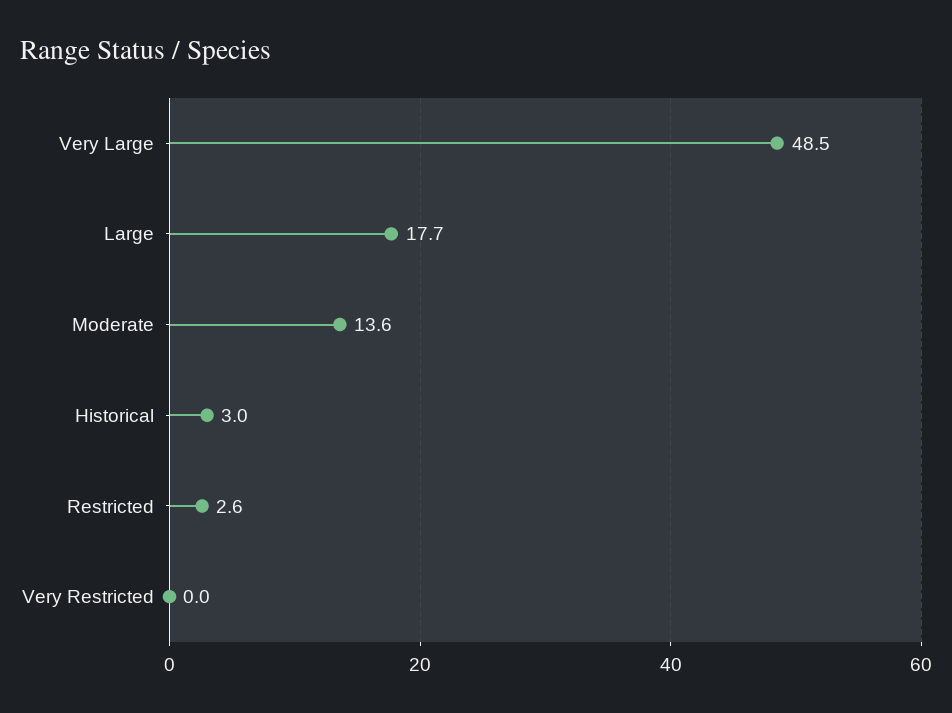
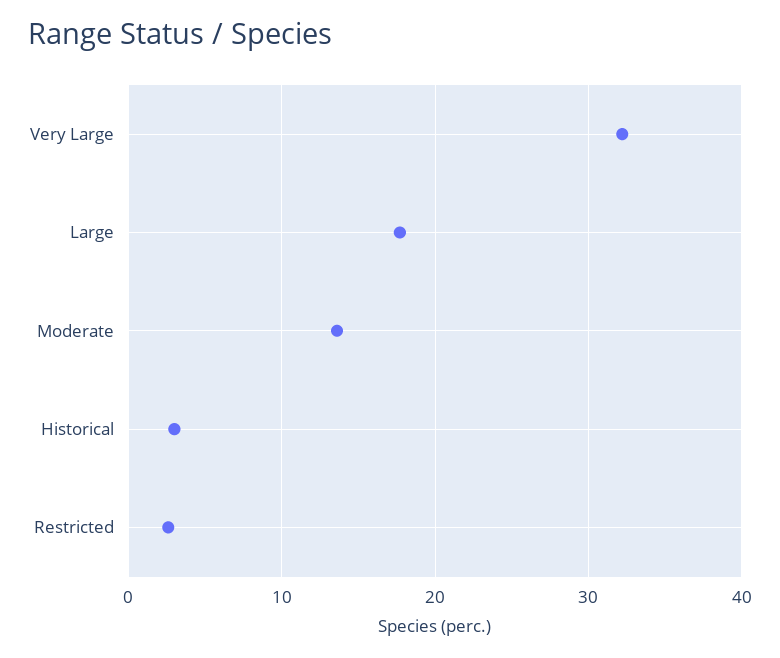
Very Large: 48.5 -> 32
Very Restricted: 0 -> none

